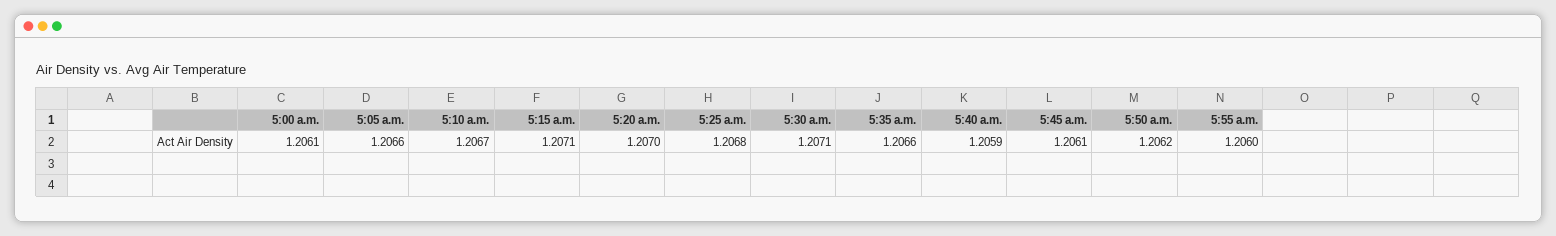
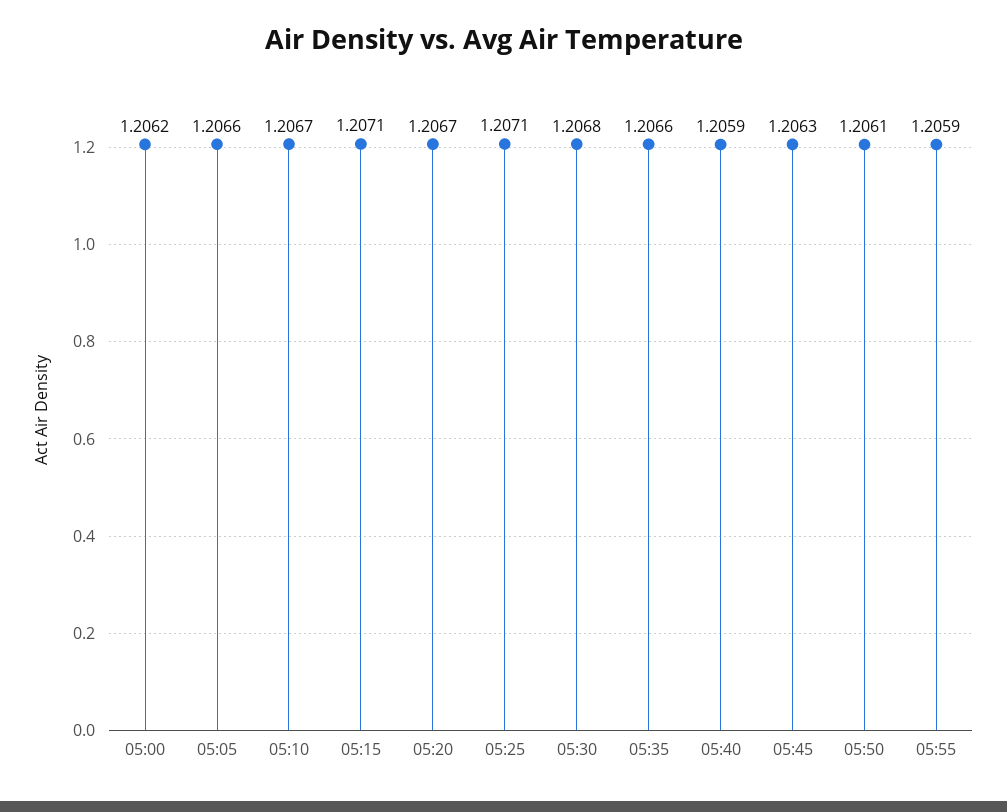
5:00 a.m.: 1.2061 -> 1.2062
5:20 a.m.: 1.207 -> 1.2067
5:25 a.m.: 1.2068 -> 1.2071
5:30 a.m.: 1.2071 -> 1.2068
5:45 a.m.: 1.2061 -> 1.2063
5:50 a.m.: 1.2062 -> 1.2061
5:55 a.m.: 1.206 -> 1.2059

